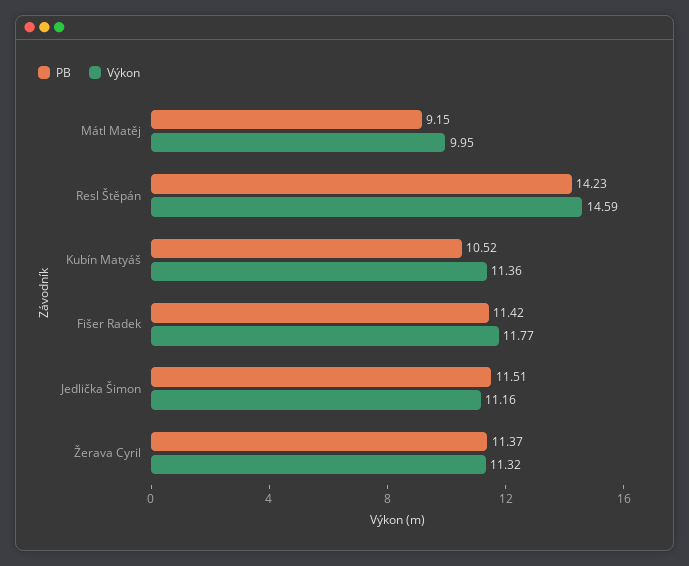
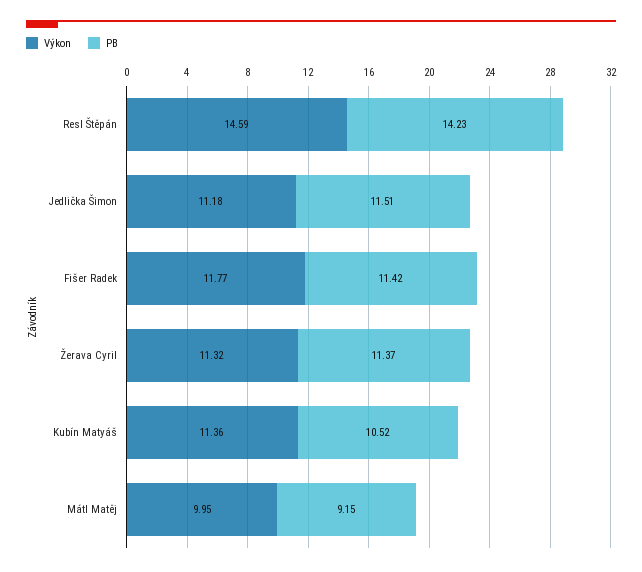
Výkon, Jedlička Šimon: 11.16 -> 11.18

